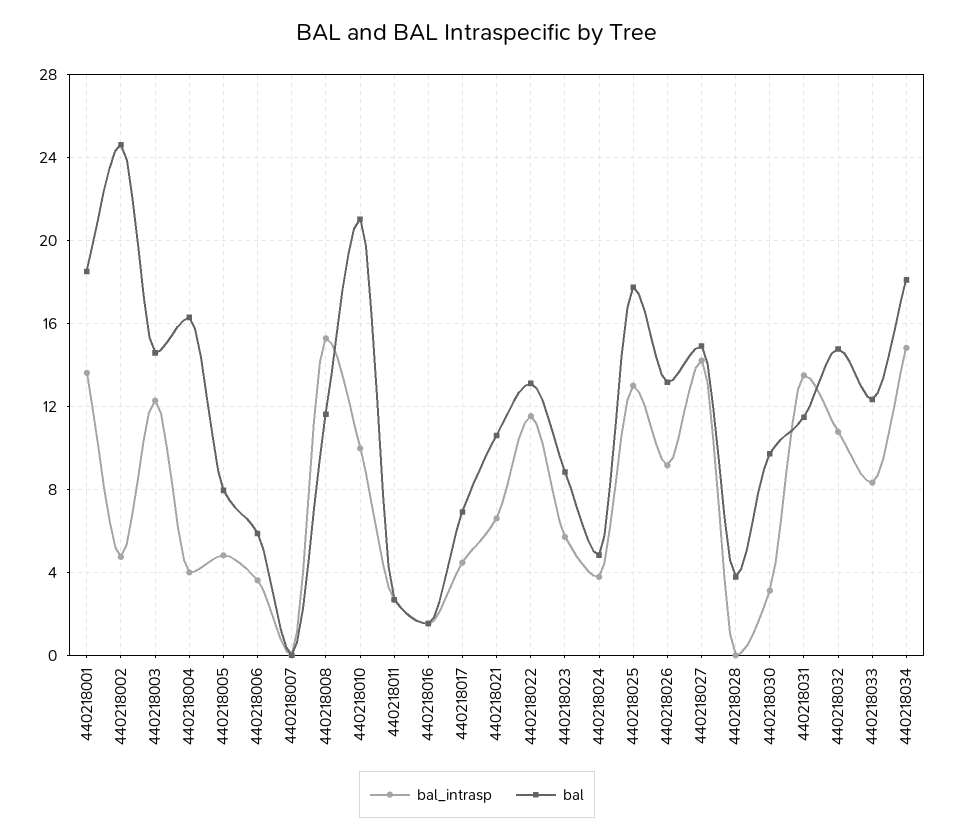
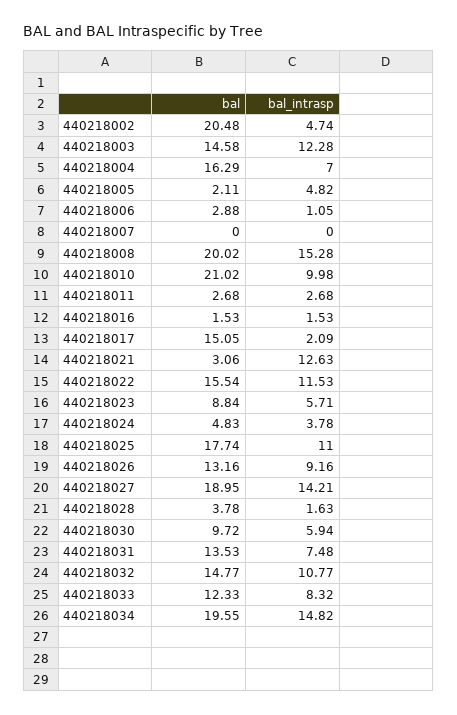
bal_intrasp, 440218001: 13.5 -> none
bal, 440218001: 18.5 -> none
bal, 440218002: 24.5 -> 20.48
bal_intrasp, 440218004: 4 -> 7
bal, 440218005: 8 -> 2.11
bal_intrasp, 440218006: 3.5 -> 1.05
bal, 440218006: 6 -> 2.88
bal, 440218008: 11.5 -> 20.02
bal_intrasp, 440218017: 4.5 -> 2.09
bal, 440218017: 7 -> 15.05
bal_intrasp, 440218021: 6.5 -> 12.63
bal, 440218021: 10.5 -> 3.06
bal, 440218022: 13 -> 15.54
bal_intrasp, 440218025: 13 -> 11
bal, 440218027: 15 -> 18.95
bal_intrasp, 440218028: 0 -> 1.63
bal_intrasp, 440218030: 3 -> 5.94
bal_intrasp, 440218031: 13.5 -> 7.48
bal, 440218031: 11.5 -> 13.53
bal, 440218034: 18 -> 19.55

